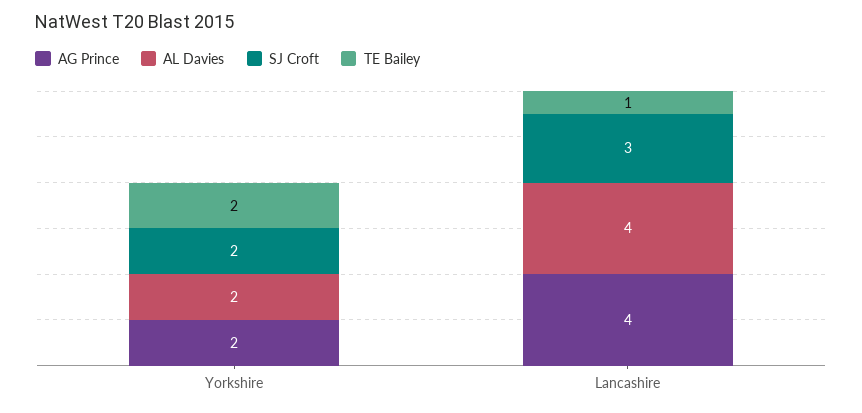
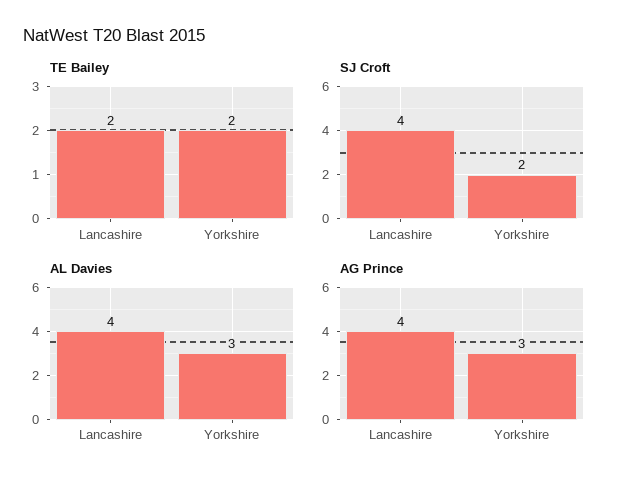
AG Prince, Yorkshire: 2 -> 3
AL Davies, Yorkshire: 2 -> 3
SJ Croft, Lancashire: 3 -> 4
TE Bailey, Lancashire: 1 -> 2

